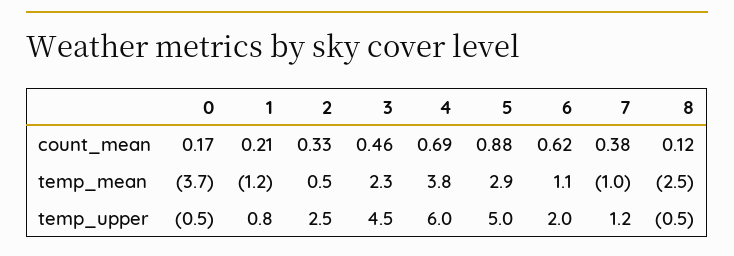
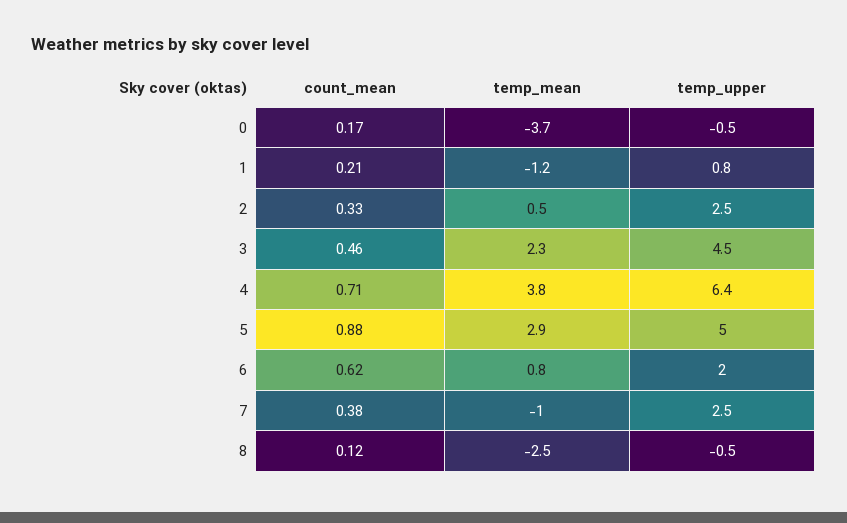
4, count_mean: 0.69 -> 0.71
6, temp_mean: 1.1 -> 0.8
4, temp_upper: 6 -> 6.4
7, temp_upper: 1.2 -> 2.5

